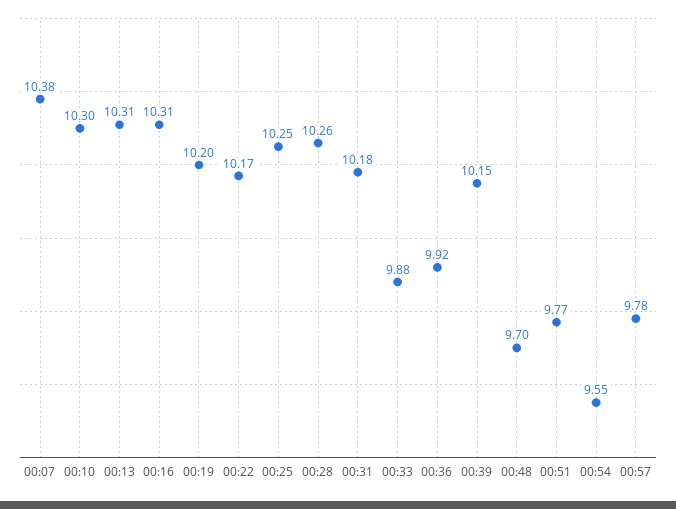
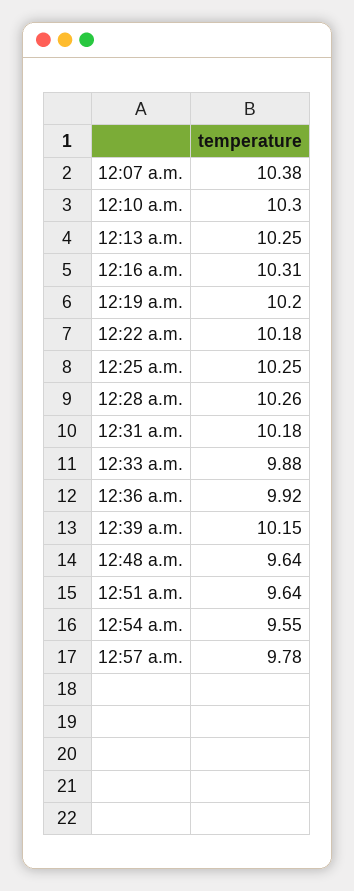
00:13: 10.31 -> 10.25
00:22: 10.17 -> 10.18
00:48: 9.7 -> 9.64
00:51: 9.77 -> 9.64

